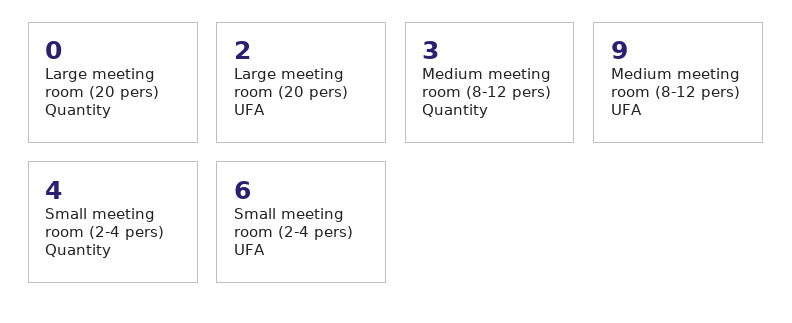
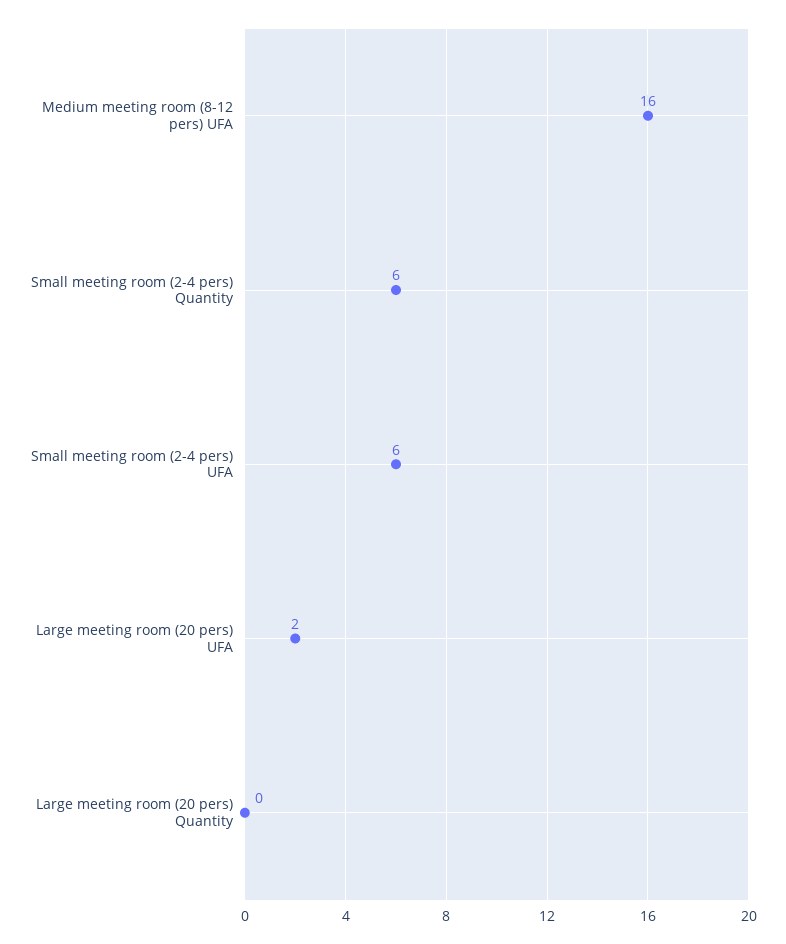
Medium meeting room (8-12 pers) Quantity: 3 -> none
Medium meeting room (8-12 pers) UFA: 9 -> 16
Small meeting room (2-4 pers) Quantity: 4 -> 6

